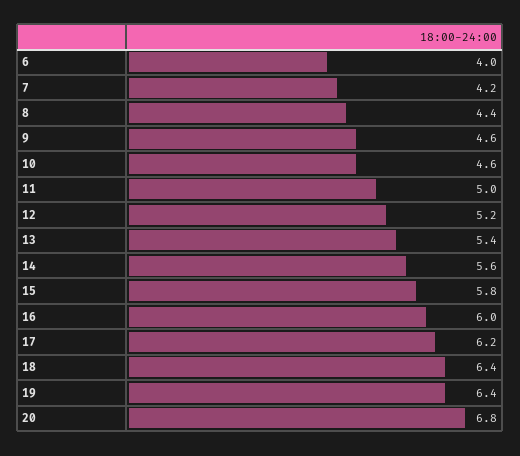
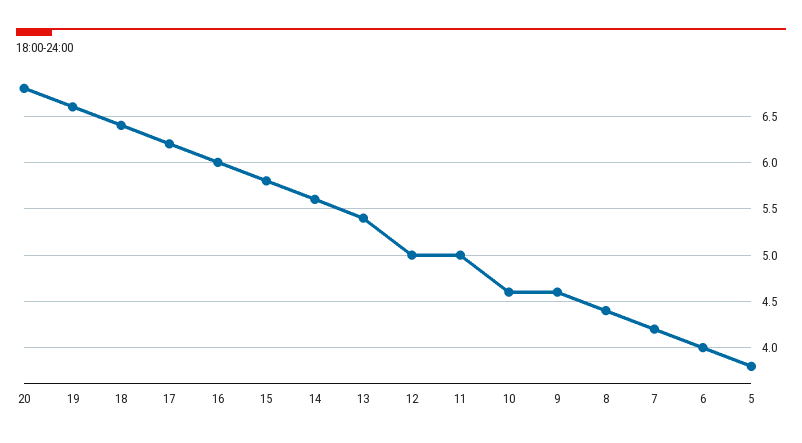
12: 5.2 -> 5
19: 6.4 -> 6.6
5: none -> 3.8

